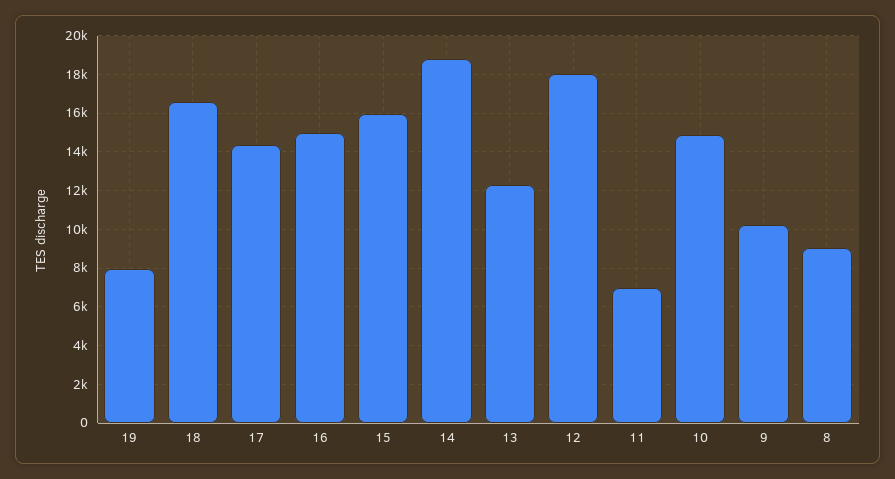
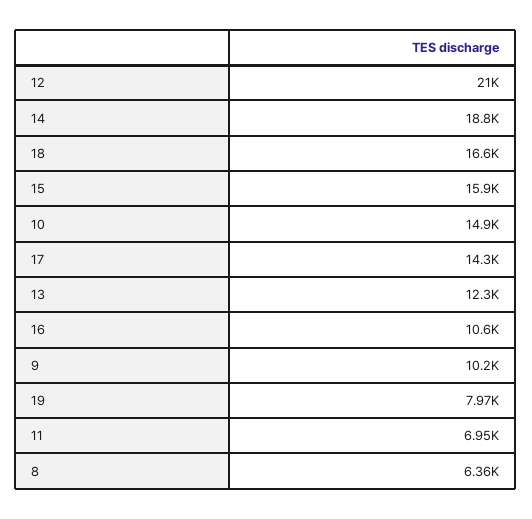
16: 15000 -> 10600
12: 18000 -> 21000
8: 9000 -> 6360

